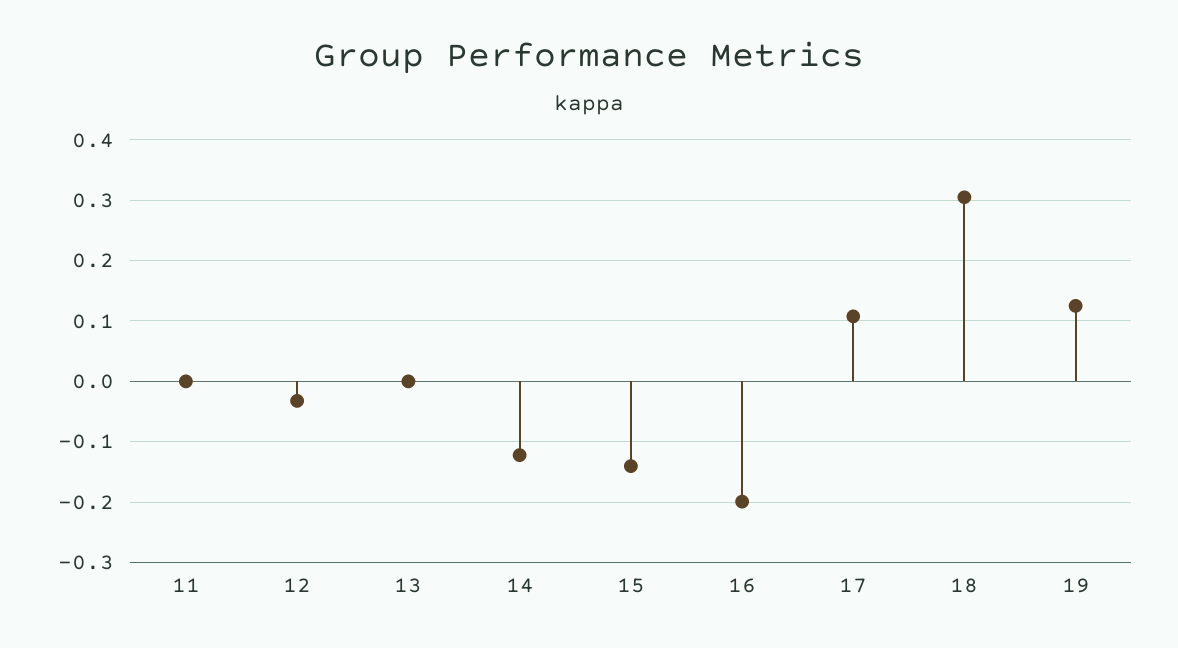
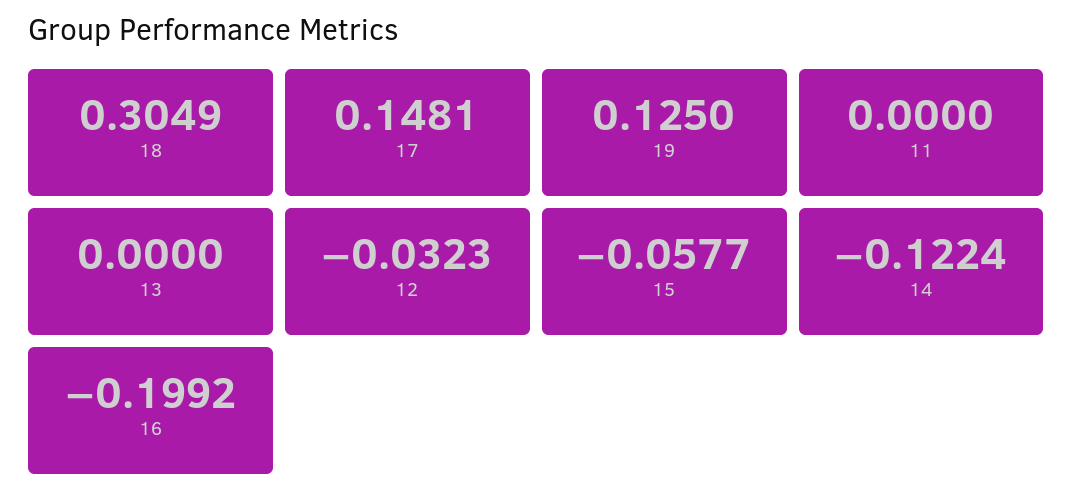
15: -0.14 -> -0.0577
17: 0.11 -> 0.1481

